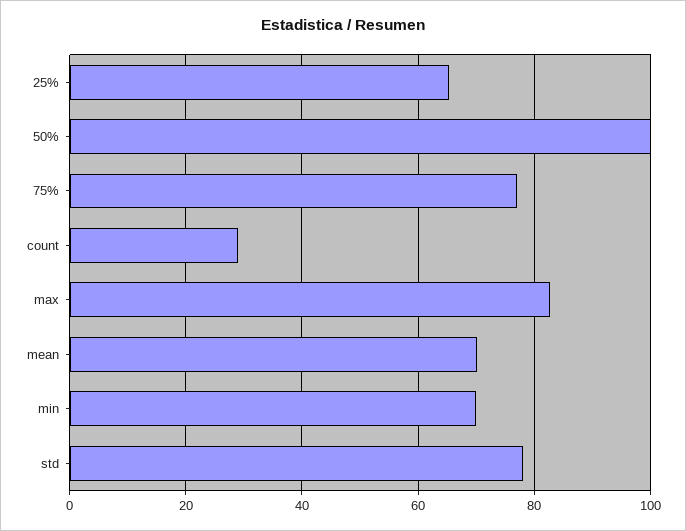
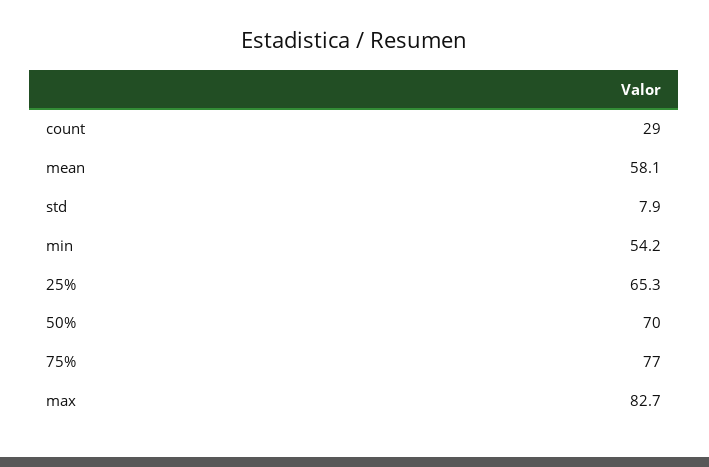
50%: 100 -> 70
mean: 70 -> 58.1
min: 70 -> 54.2
std: 78 -> 7.9

